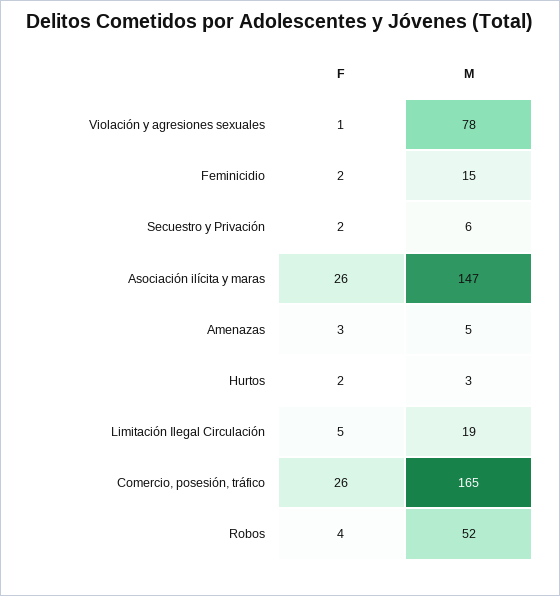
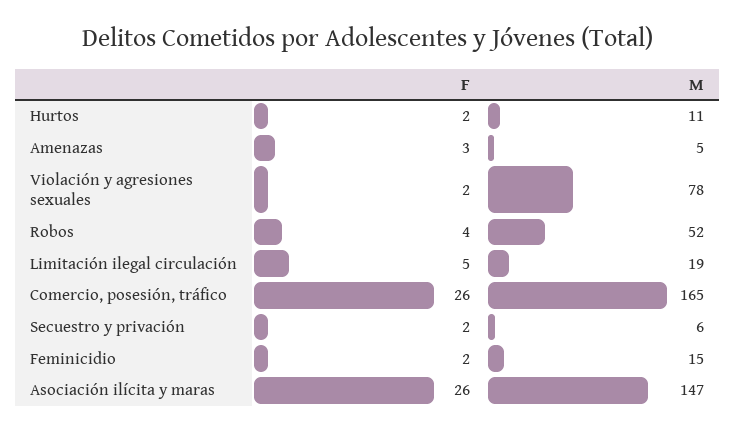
F, Violación y agresiones sexuales: 1 -> 2
M, Hurtos: 3 -> 11

